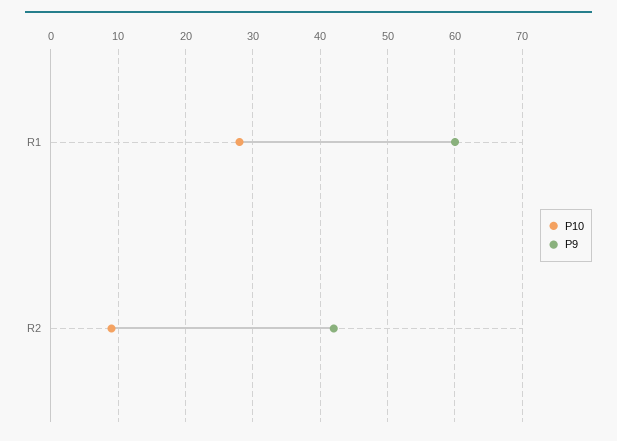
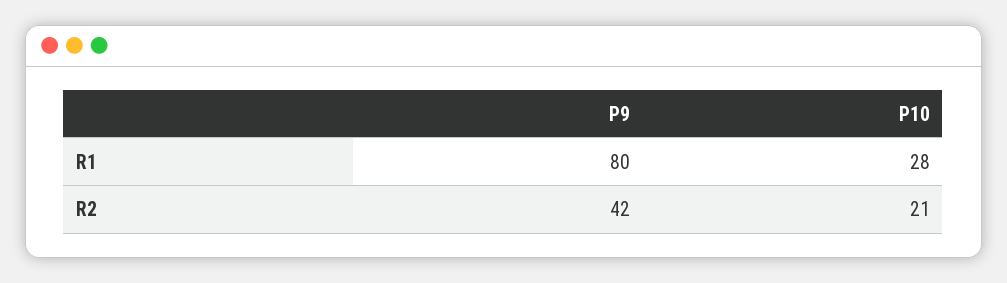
P9, R1: 60 -> 80
P10, R2: 9 -> 21

